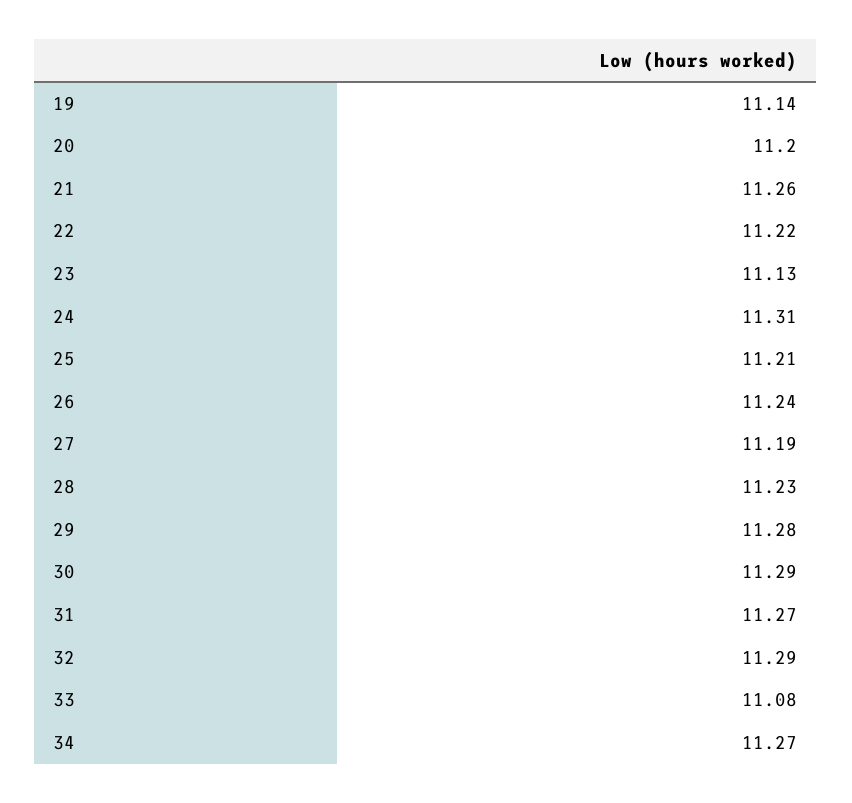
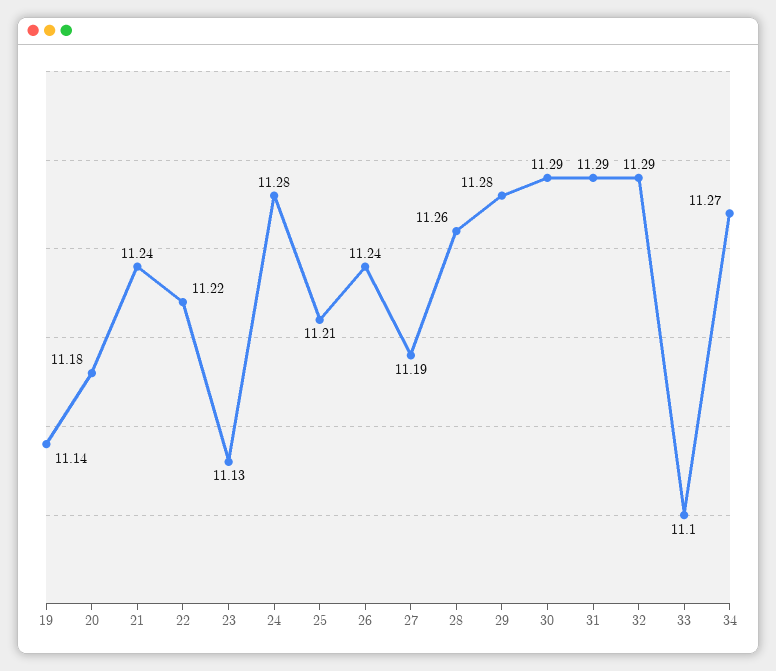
20: 11.2 -> 11.18
21: 11.26 -> 11.24
24: 11.31 -> 11.28
28: 11.23 -> 11.26
31: 11.27 -> 11.29
33: 11.08 -> 11.1

